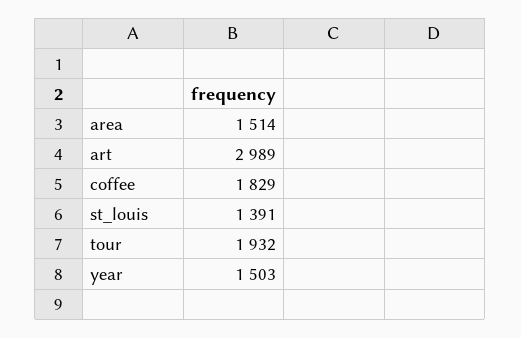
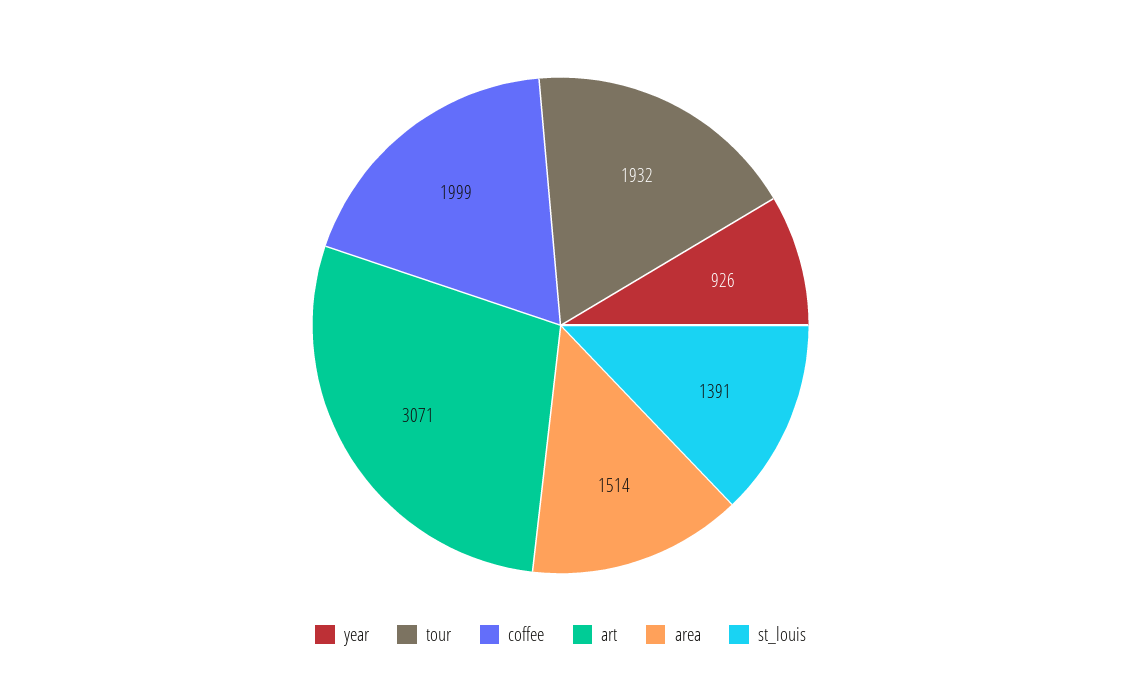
art: 2989 -> 3071
coffee: 1829 -> 1999
year: 1503 -> 926

